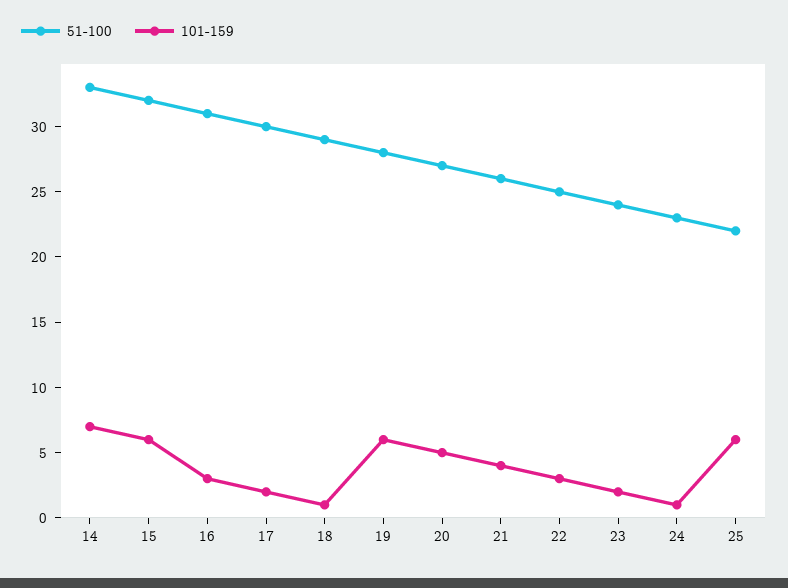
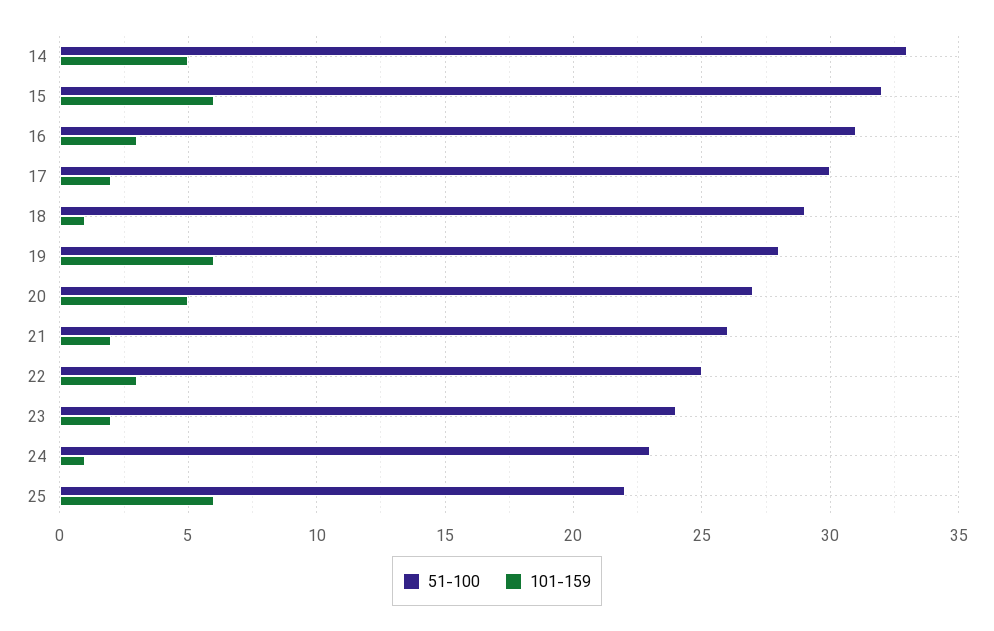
101-159, 14: 7 -> 5
101-159, 21: 4 -> 2

